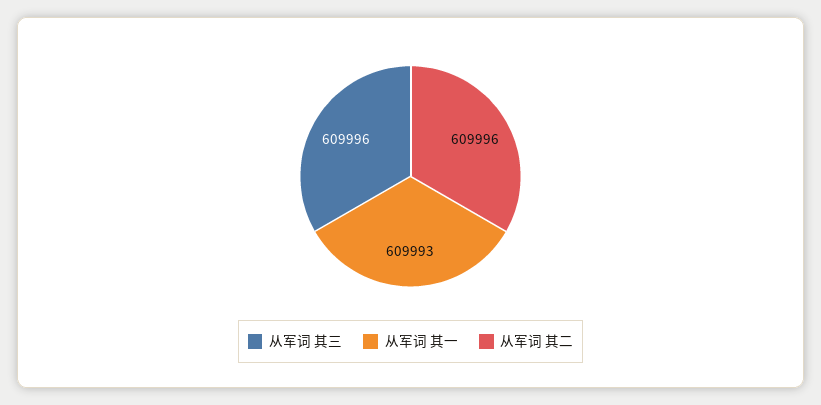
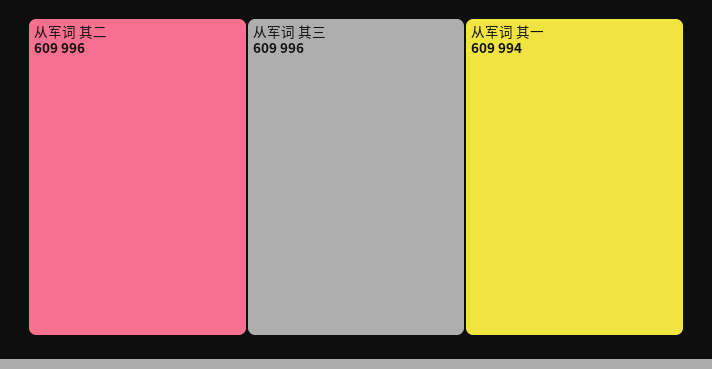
从军词 其一: 609993 -> 609994

